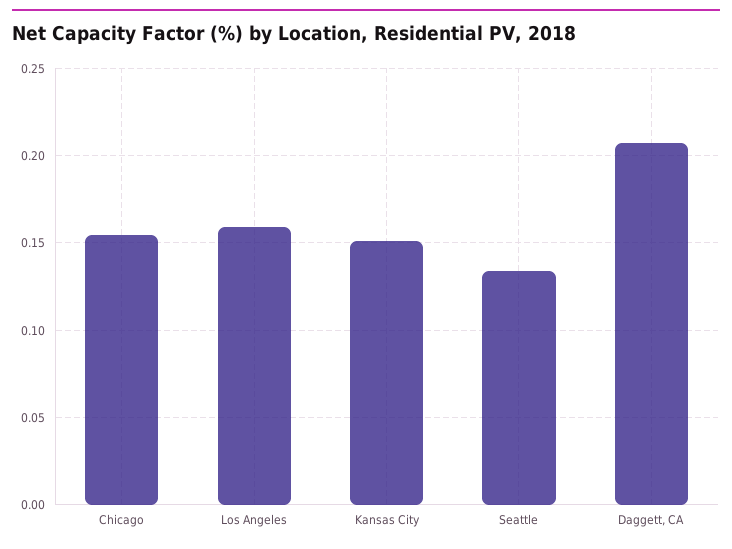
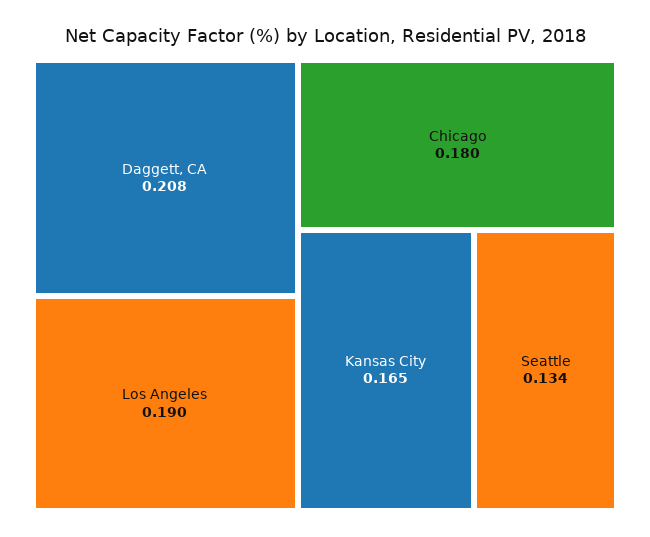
Chicago: 0.155 -> 0.18
Los Angeles: 0.16 -> 0.19
Kansas City: 0.15 -> 0.165

